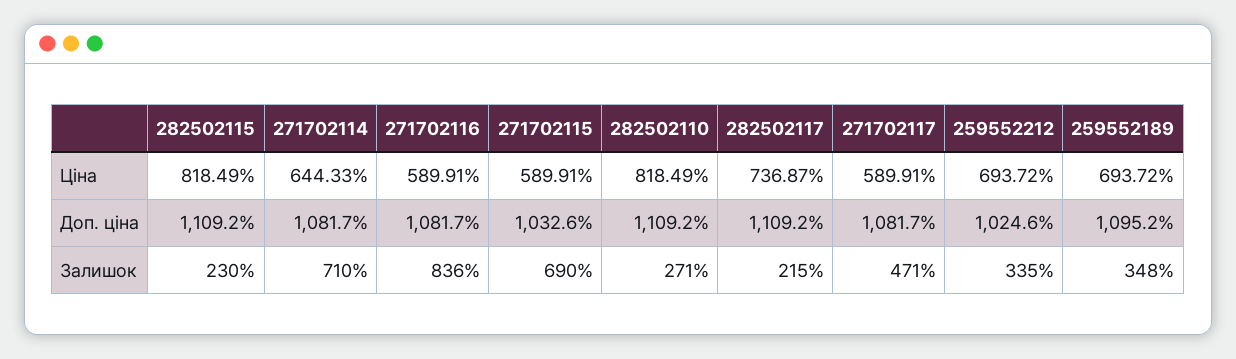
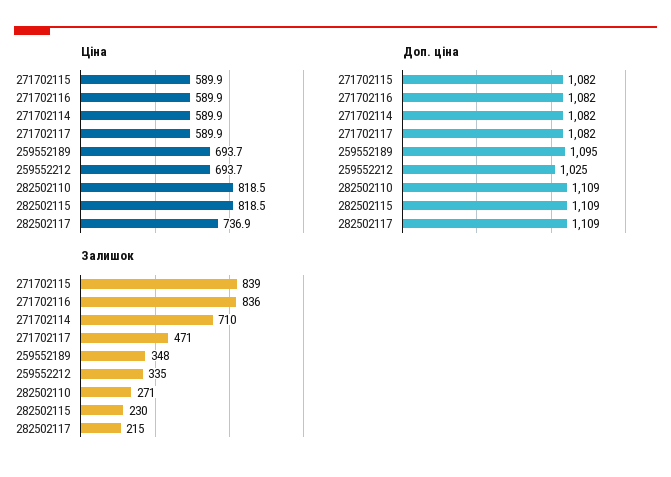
Ціна, 271702114: 644.33 -> 589.9
Доп. ціна, 271702115: 1032.6 -> 1082
Залишок, 271702115: 690 -> 839

